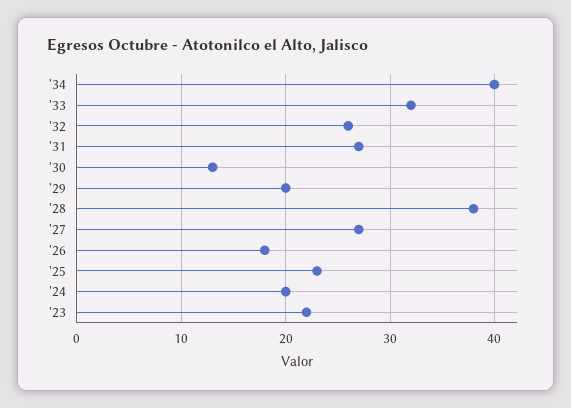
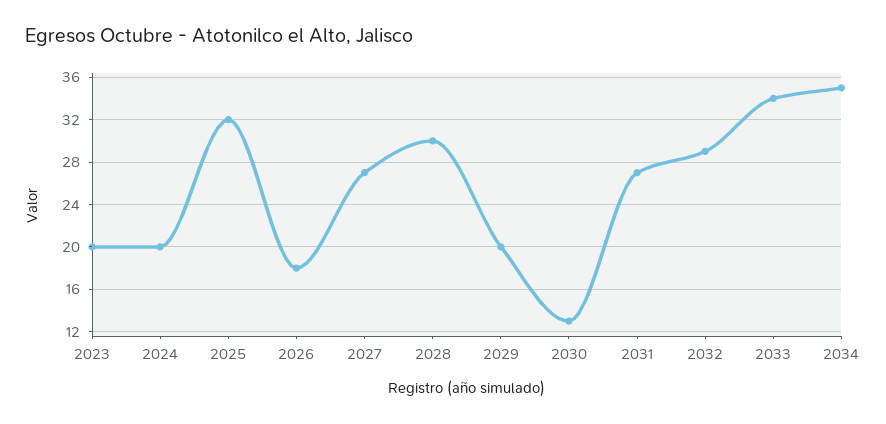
'34: 40 -> 35
'33: 32 -> 34
'32: 26 -> 29
'28: 38 -> 30
'25: 23 -> 32
'23: 22 -> 20

